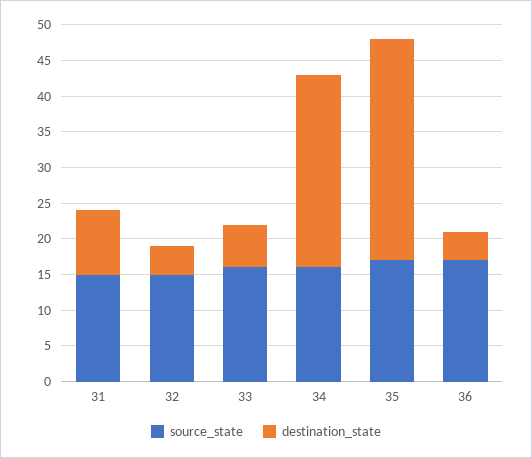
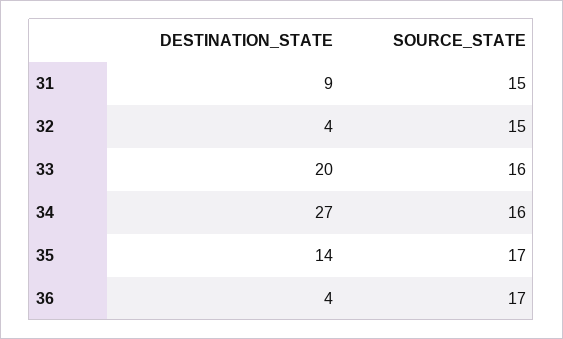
destination_state, 33: 5 -> 20
destination_state, 35: 30 -> 14

